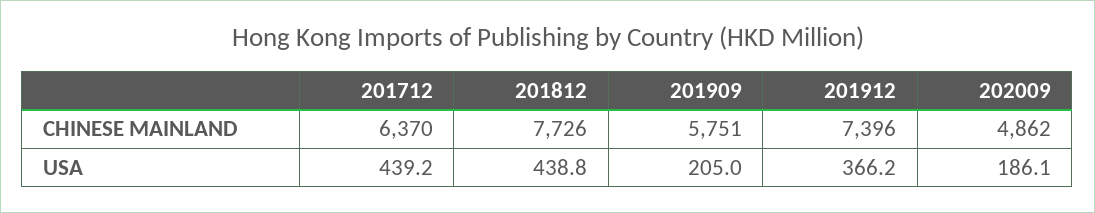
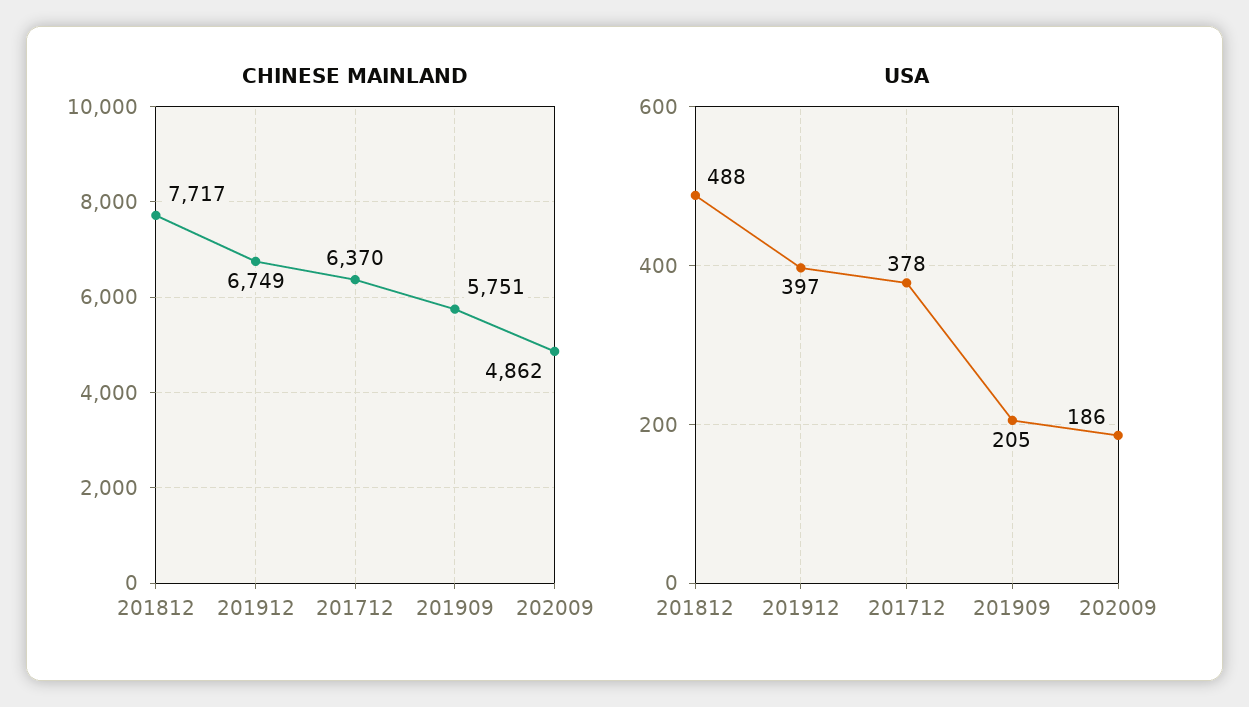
CHINESE MAINLAND, 201812: 7726 -> 7717
CHINESE MAINLAND, 201912: 7396 -> 6749
USA, 201712: 439.2 -> 378
USA, 201812: 438.8 -> 488
USA, 201912: 366.2 -> 397

